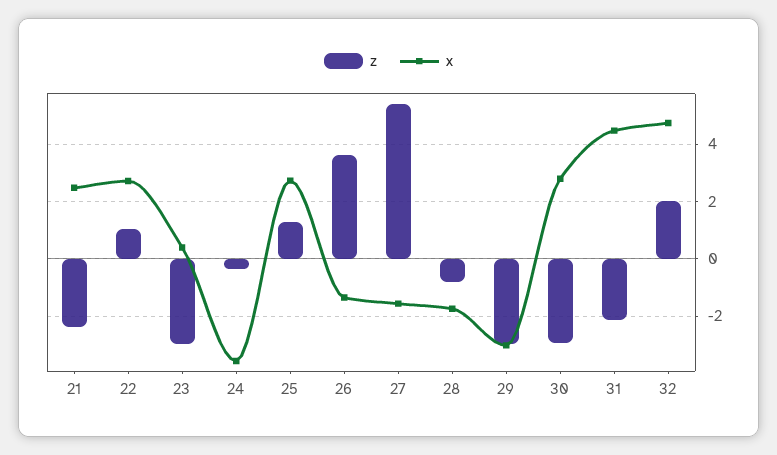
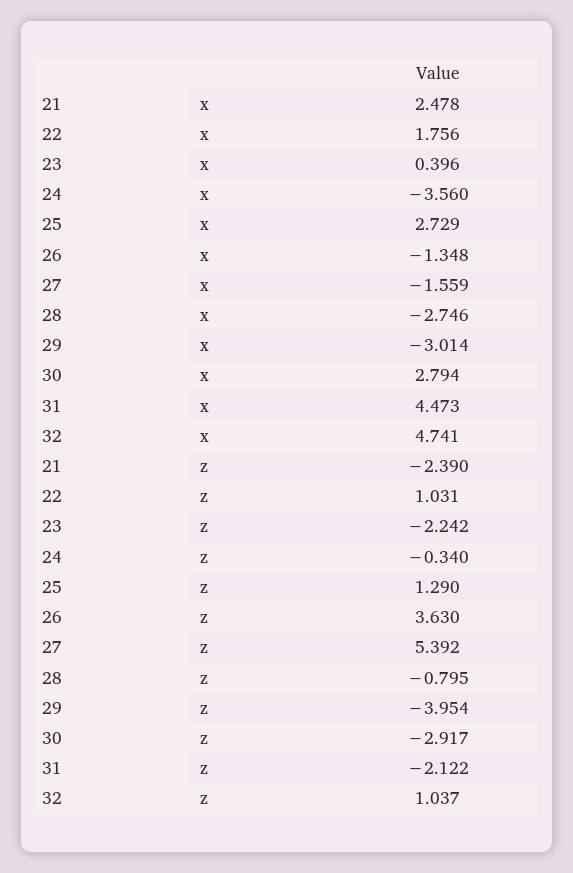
x, 22: 2.75 -> 1.756
z, 23: -3 -> -2.242
x, 28: -1.75 -> -2.746
z, 29: -3 -> -3.954
z, 32: 2 -> 1.037

